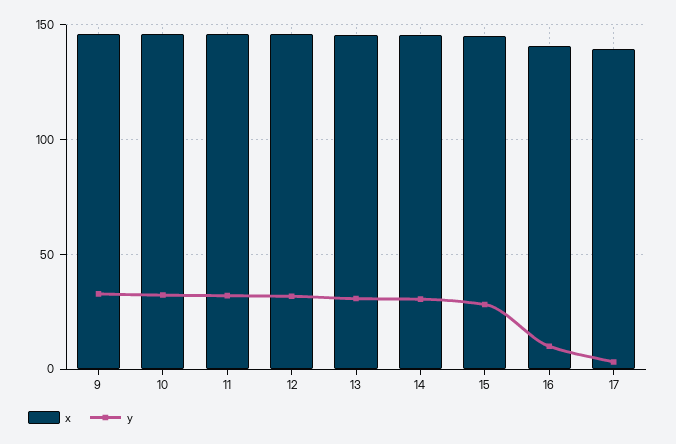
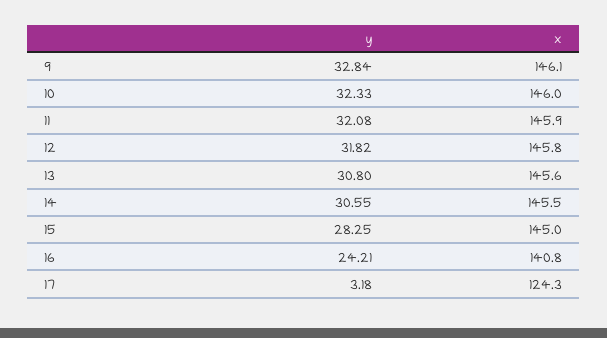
y, 16: 10 -> 24.21
x, 17: 140 -> 124.3

